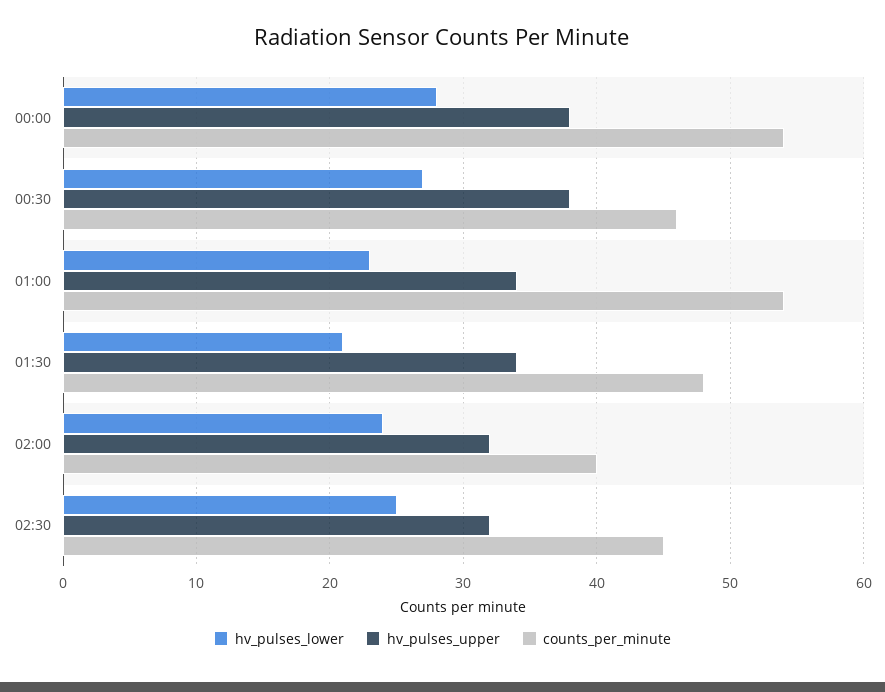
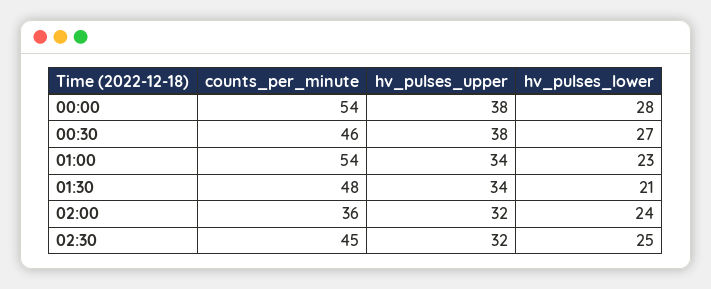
counts_per_minute, 02:00: 40 -> 36

